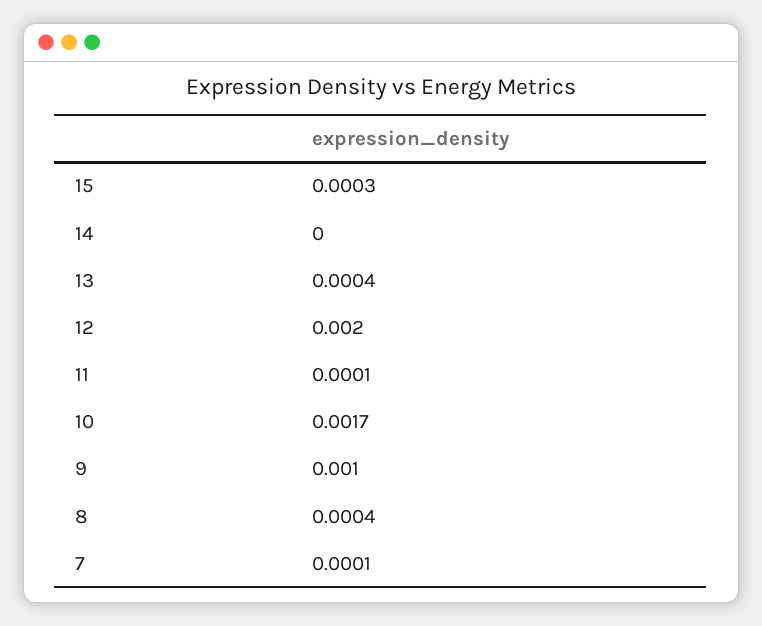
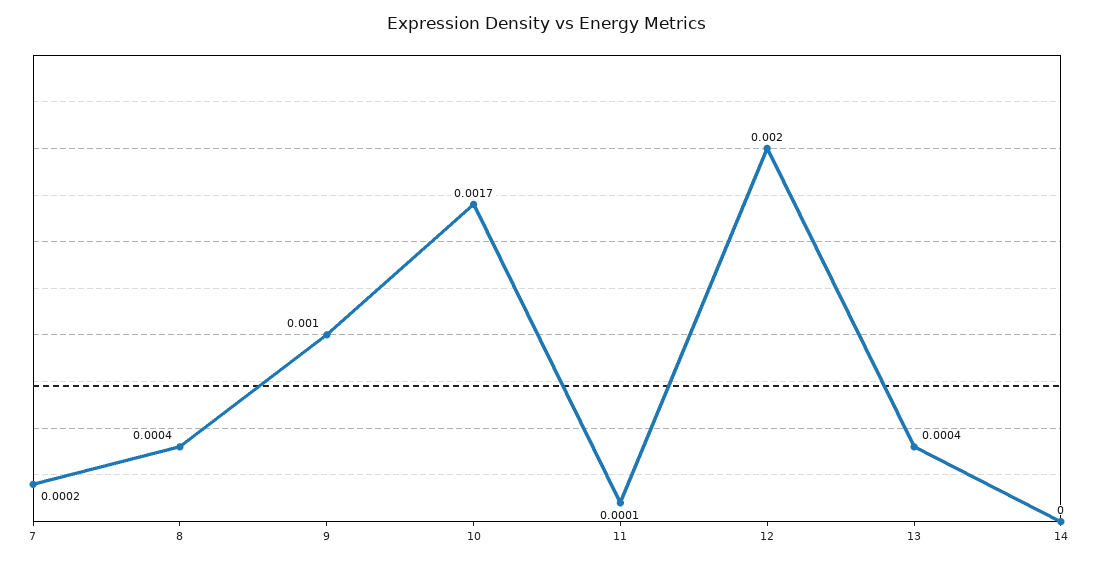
15: 0.0003 -> none
7: 0.0001 -> 0.0002

